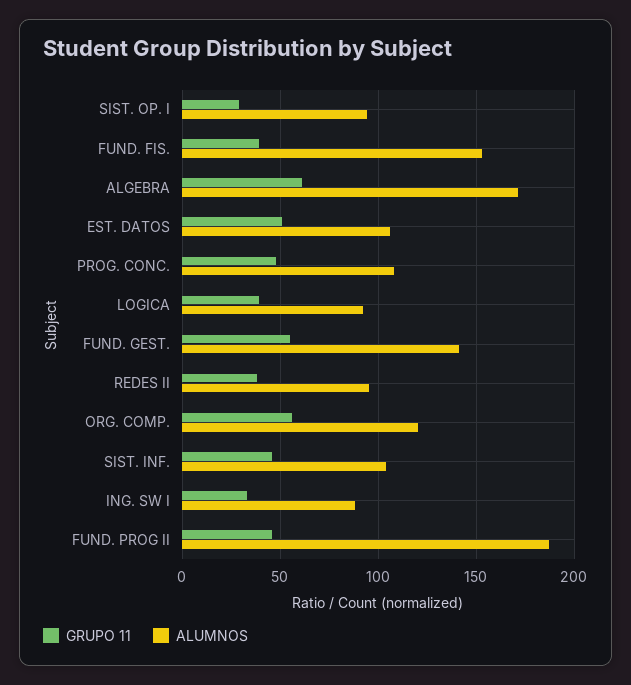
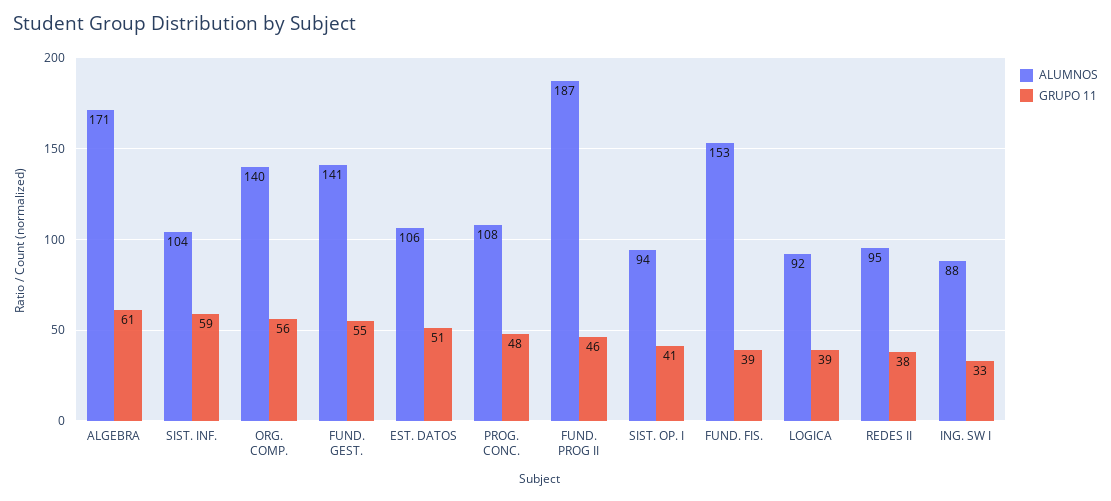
GRUPO 11, SIST. OP. I: 30 -> 41
ALUMNOS, ORG. COMP.: 120 -> 140
GRUPO 11, SIST. INF.: 45 -> 59

